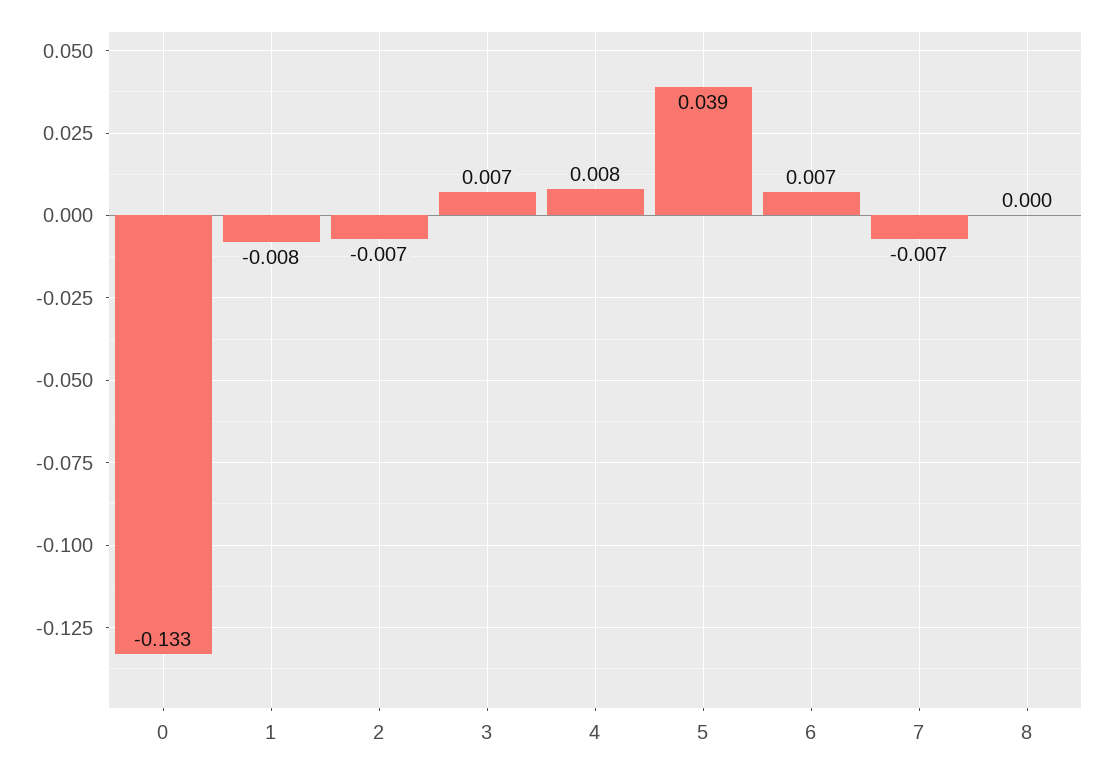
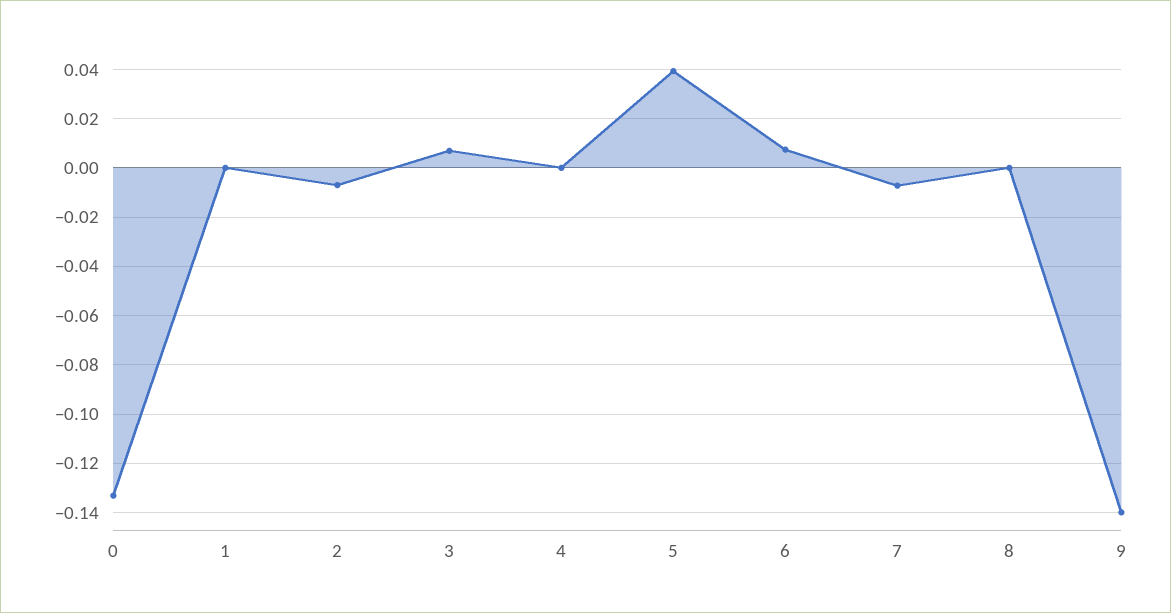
1: -0.008 -> 0
4: 0.008 -> 0
9: none -> -0.14

